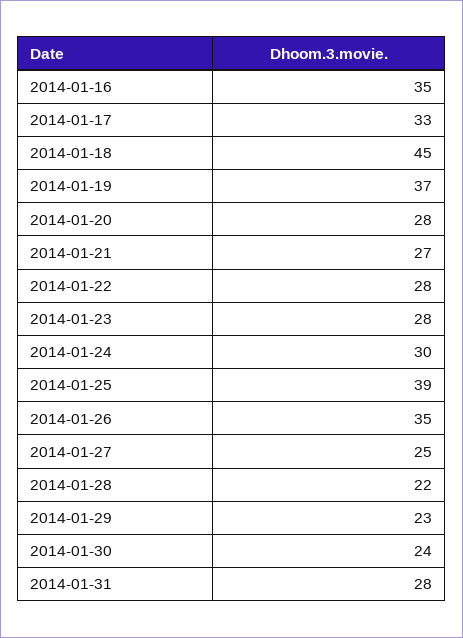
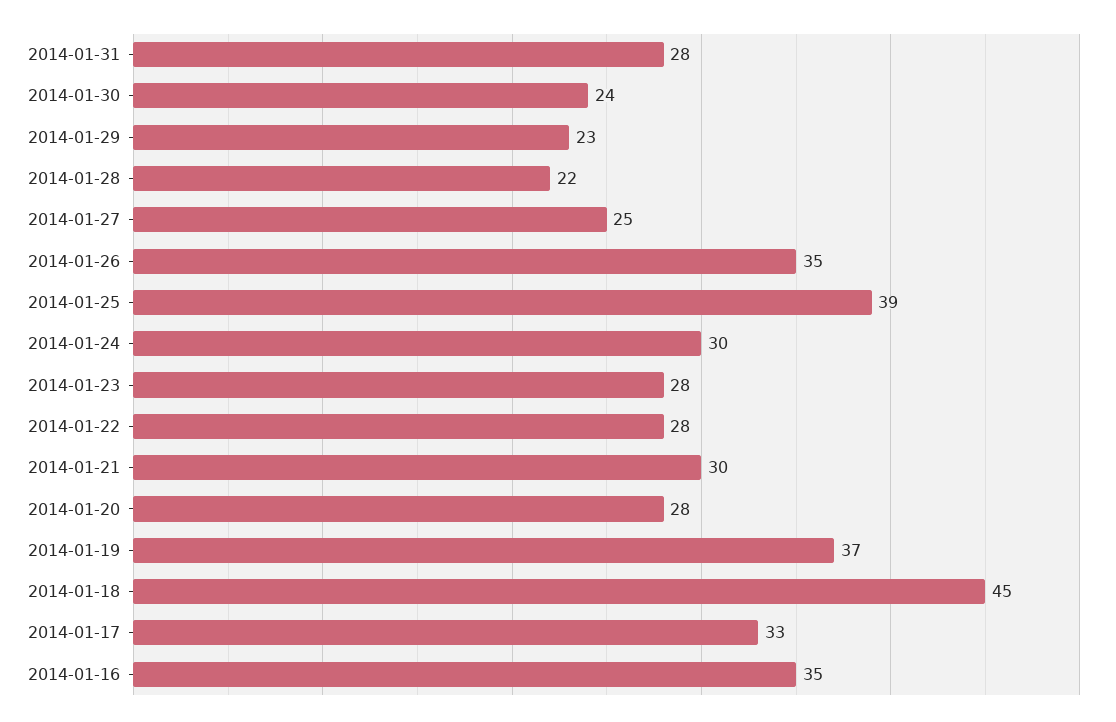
2014-01-21: 27 -> 30

